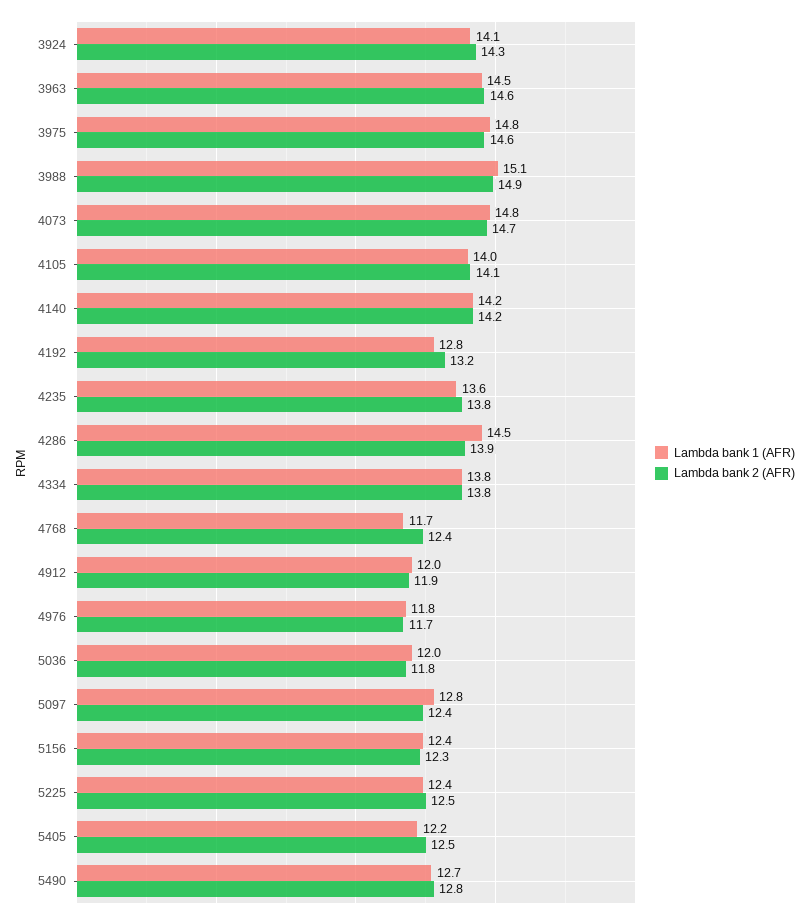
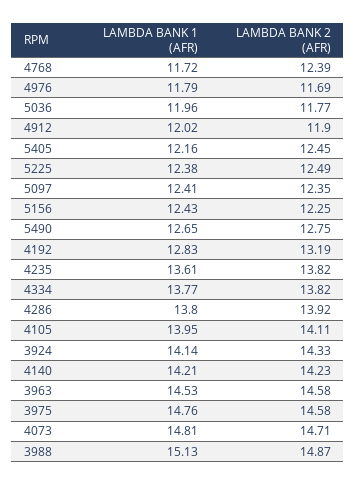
Lambda bank 1 (AFR), 4286: 14.5 -> 13.8
Lambda bank 1 (AFR), 5097: 12.8 -> 12.41

